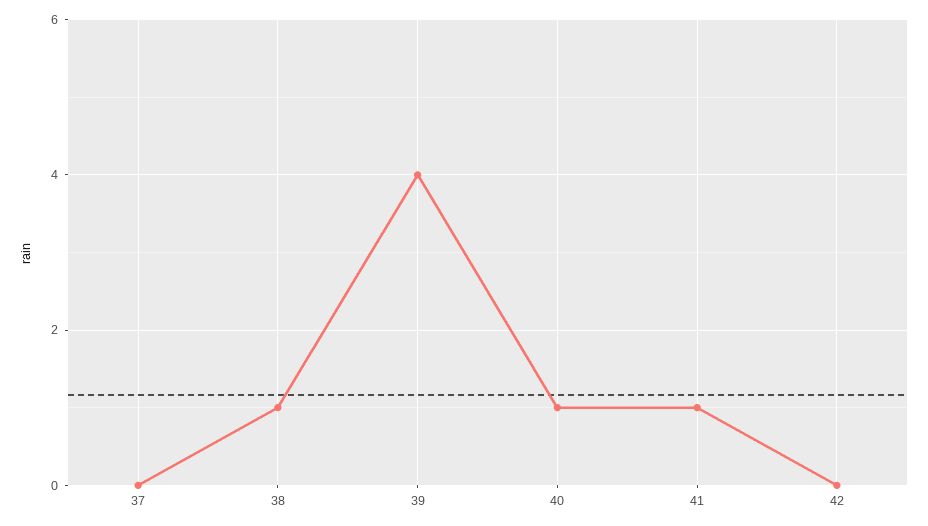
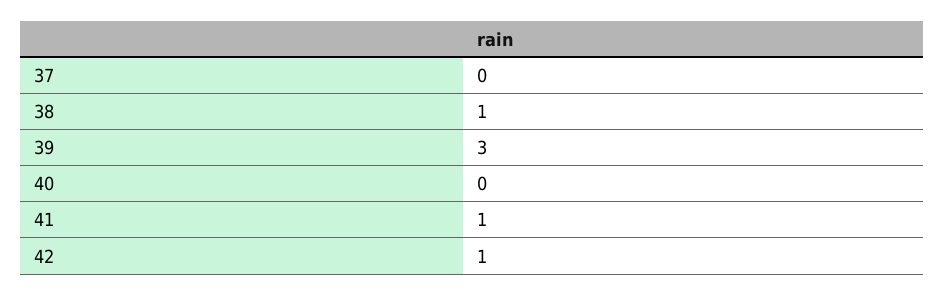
39: 4 -> 3
40: 1 -> 0
42: 0 -> 1

